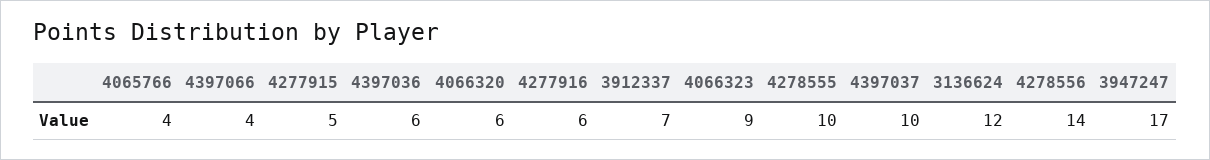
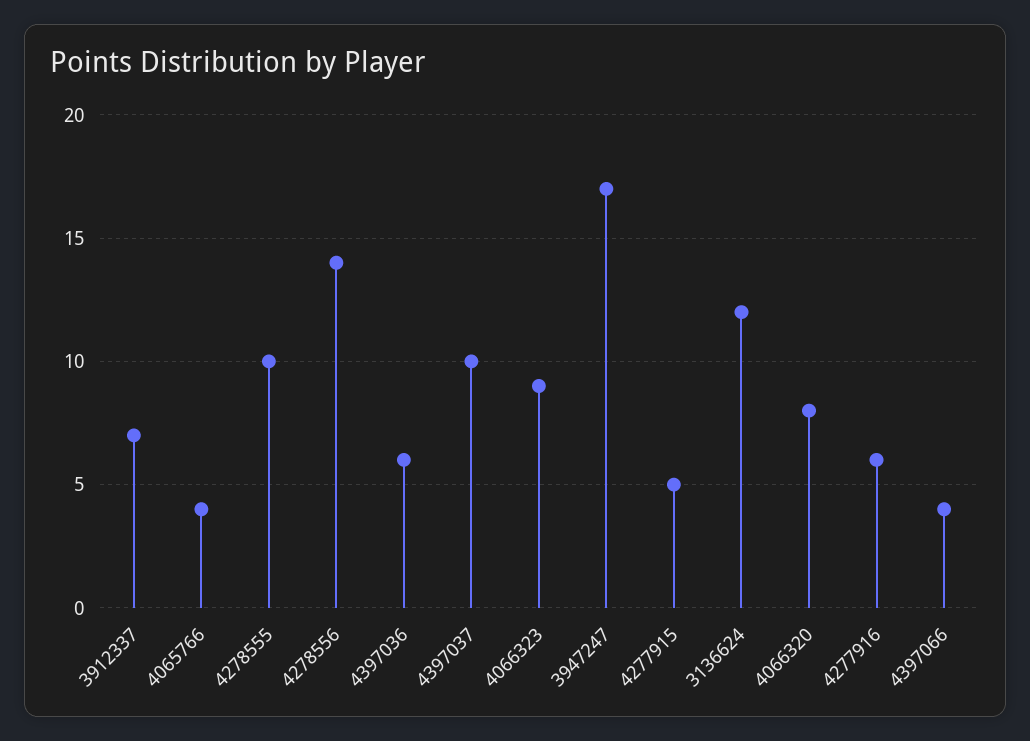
4066320: 6 -> 8

